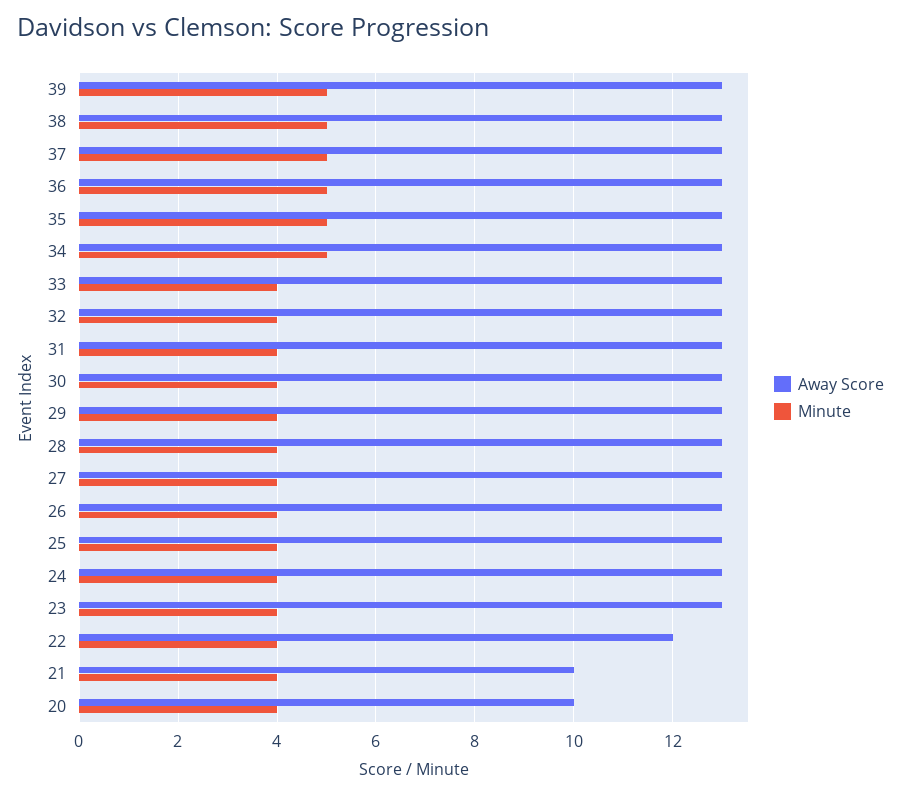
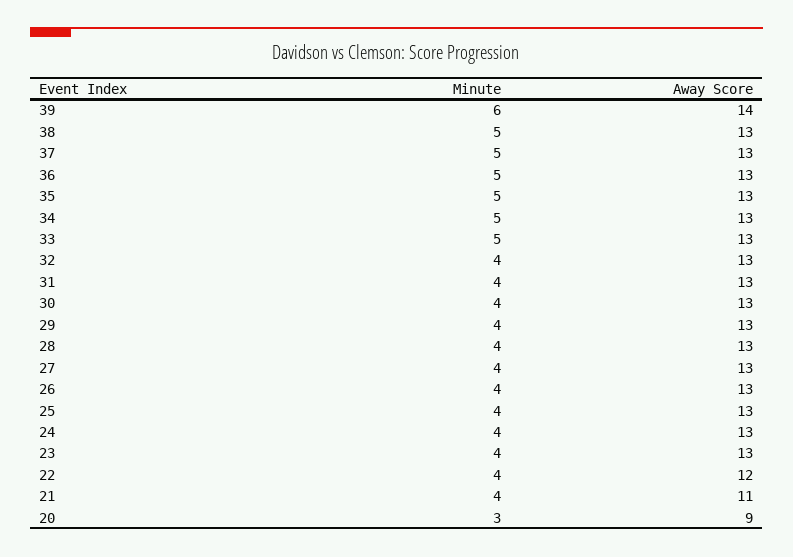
Away Score, 39: 13 -> 14
Minute, 39: 5 -> 6
Minute, 33: 4 -> 5
Away Score, 21: 10 -> 11
Away Score, 20: 10 -> 9
Minute, 20: 4 -> 3

